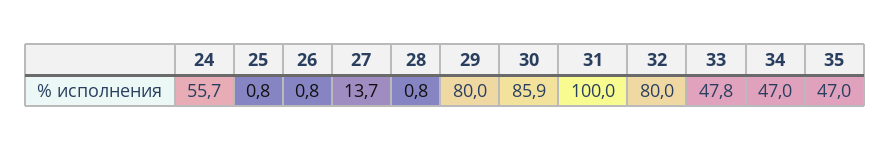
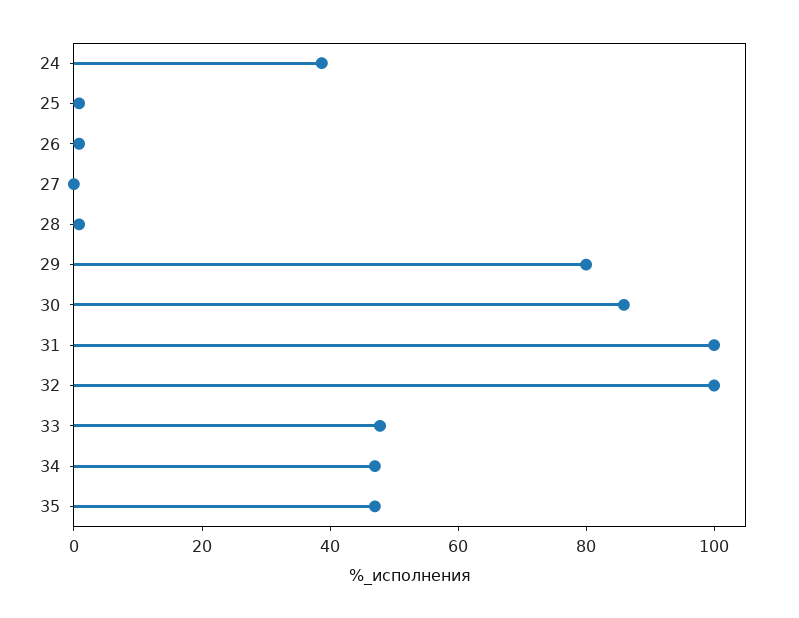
24: 55.7 -> 40
27: 13.7 -> 0
32: 80 -> 100

